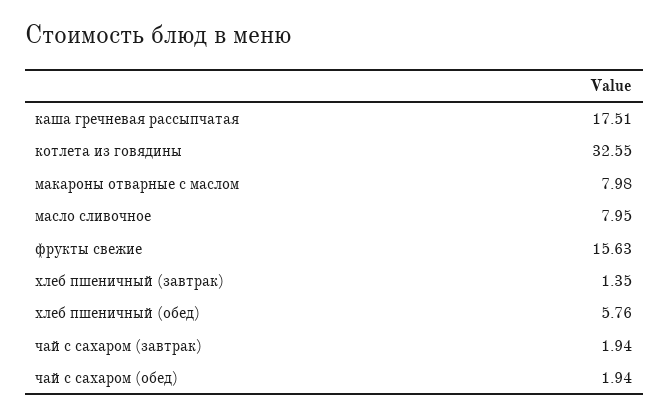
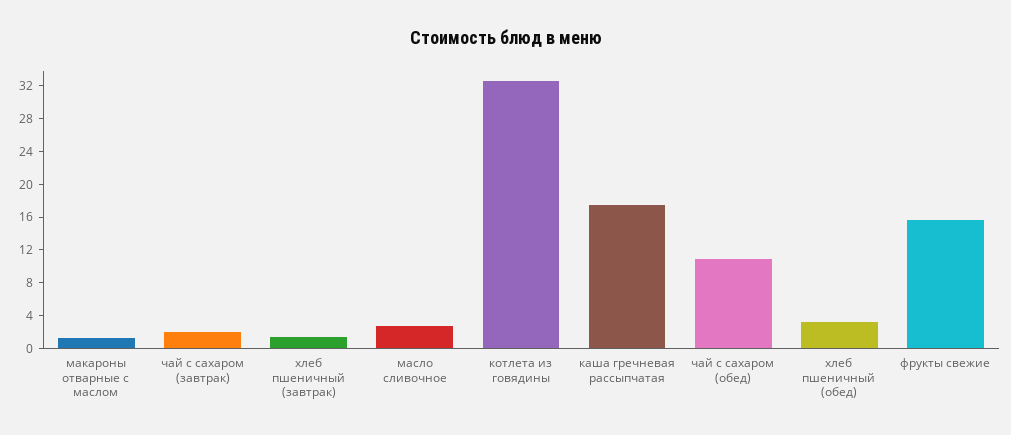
макароны отварные с маслом: 7.98 -> 1
масло сливочное: 7.95 -> 3
хлеб пшеничный (обед): 5.76 -> 3
чай с сахаром (обед): 1.94 -> 11

